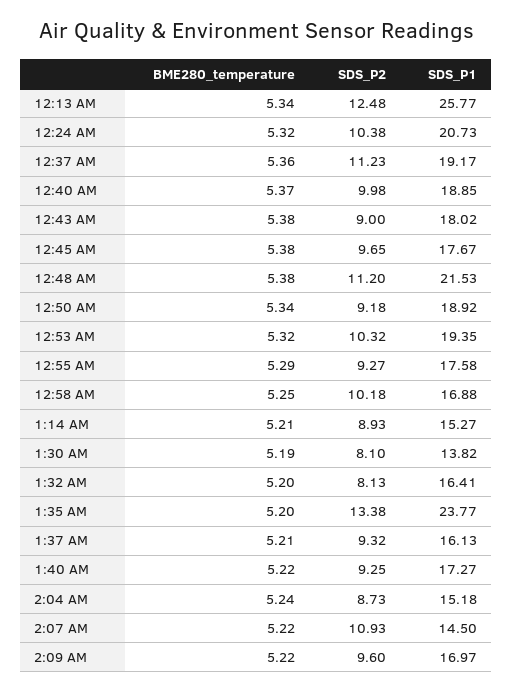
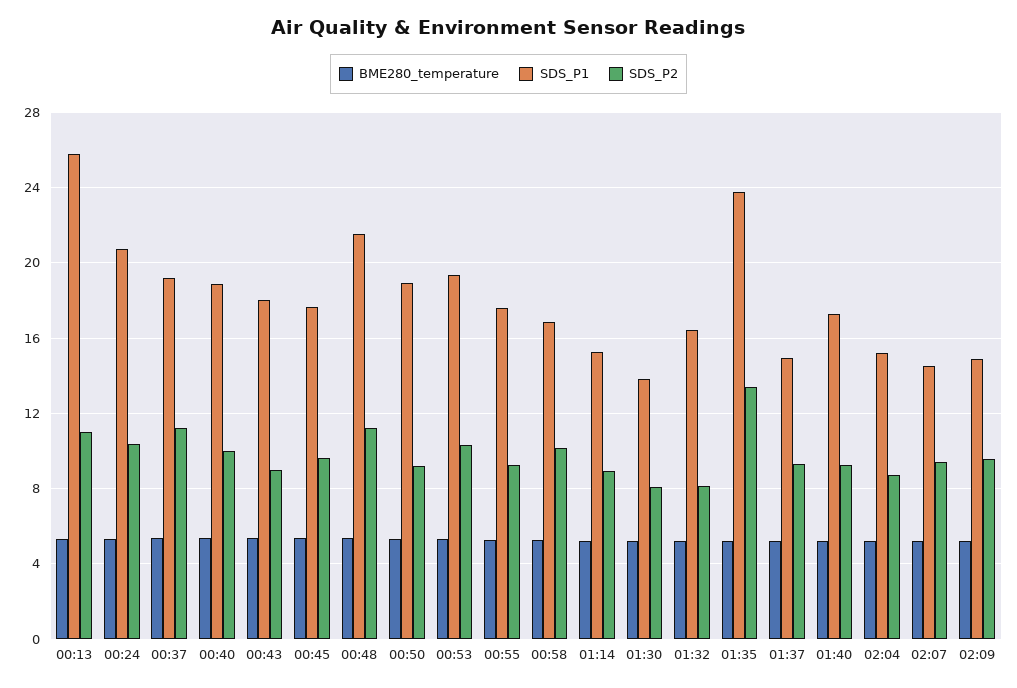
SDS_P2, 12:13 AM: 12.48 -> 11
SDS_P1, 1:37 AM: 16.13 -> 15
SDS_P2, 2:07 AM: 10.93 -> 9.5
SDS_P1, 2:09 AM: 16.97 -> 15

